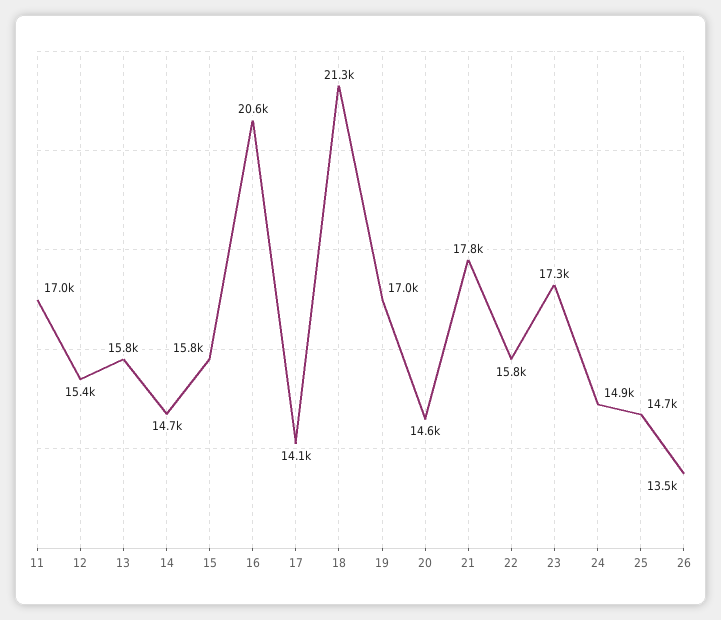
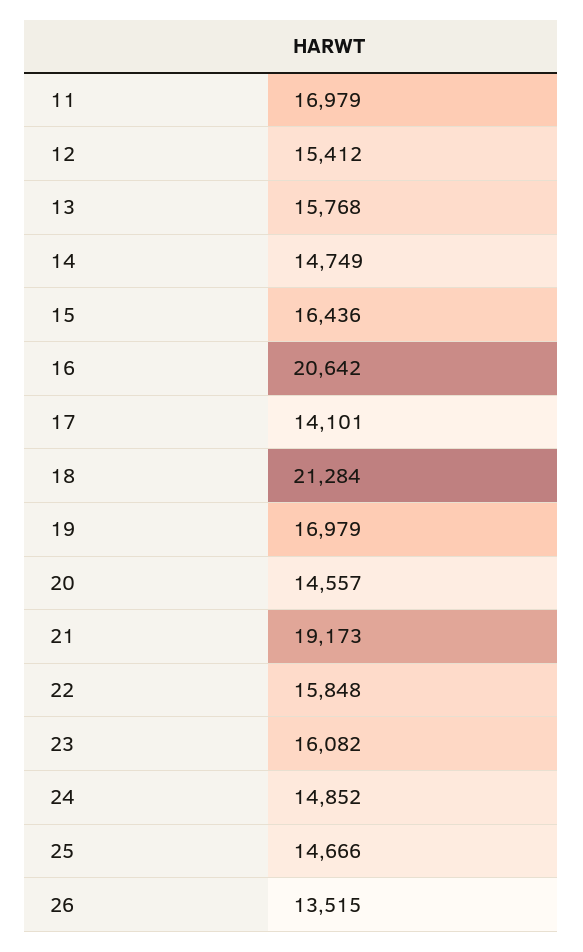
15: 15800 -> 16436
21: 17800 -> 19173
23: 17300 -> 16082

